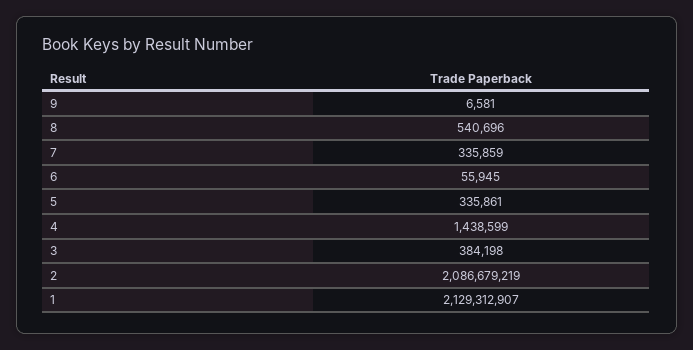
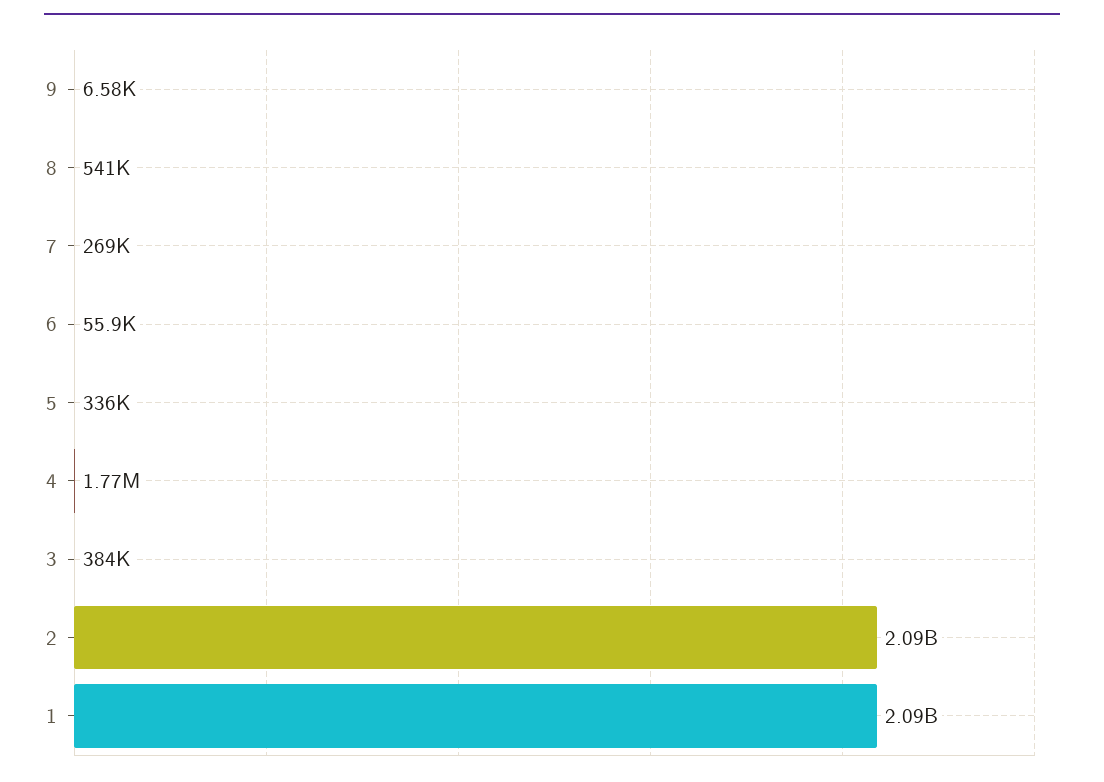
7: 335859 -> 269000
4: 1438599 -> 1770000
1: 2129312907 -> 2090000000

